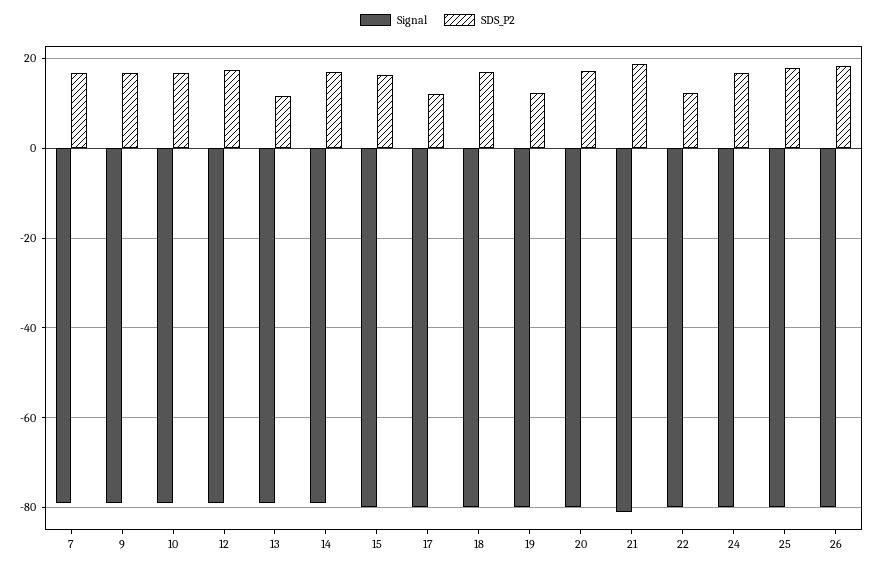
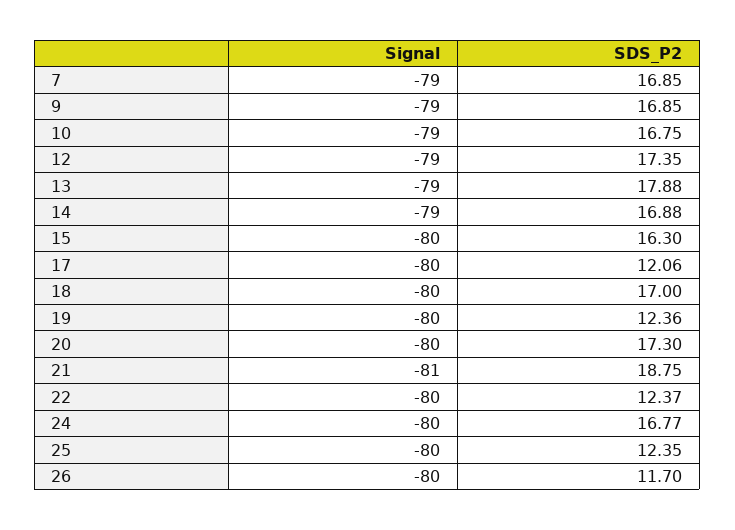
SDS_P2, 13: 12 -> 17.88
SDS_P2, 25: 18 -> 12.35
SDS_P2, 26: 18 -> 11.7

